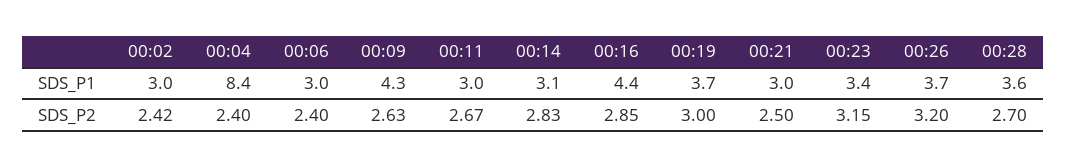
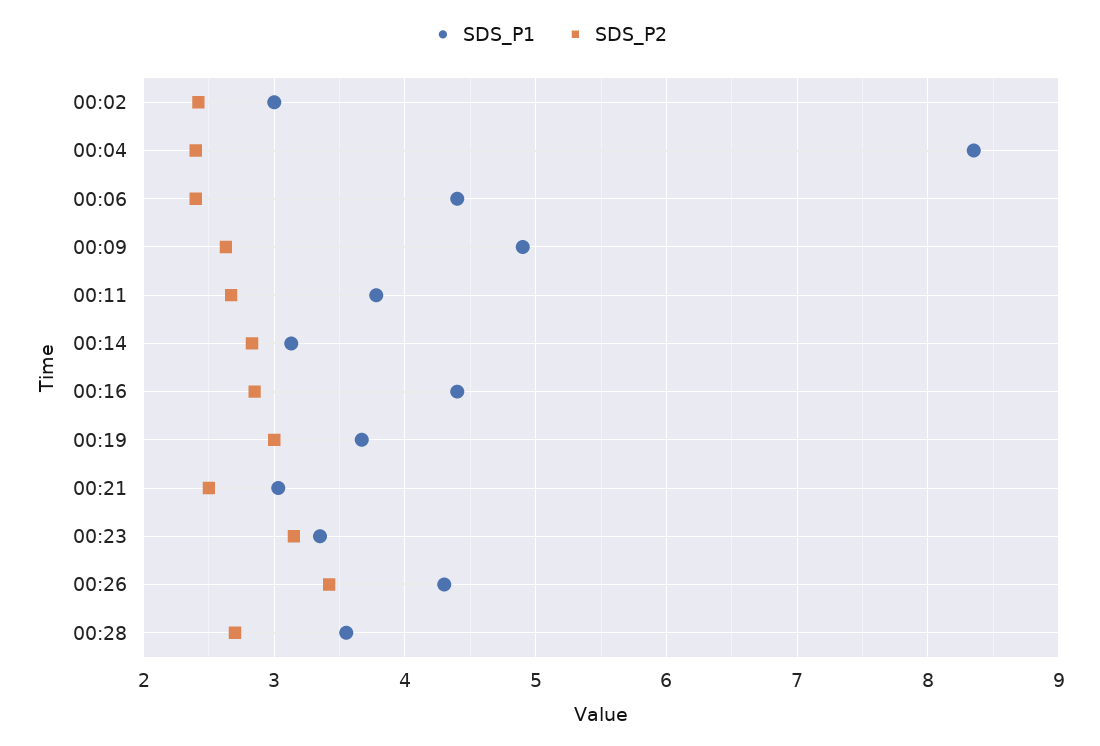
SDS_P1, 00:06: 3 -> 4.4
SDS_P1, 00:09: 4.3 -> 4.9
SDS_P1, 00:11: 3 -> 3.8
SDS_P1, 00:26: 3.7 -> 4.3
SDS_P2, 00:26: 3.2 -> 3.4

